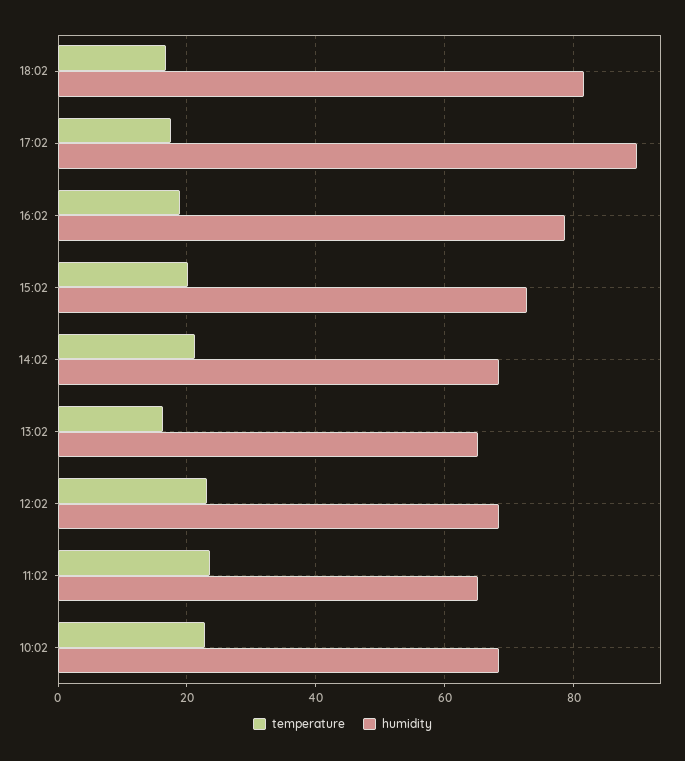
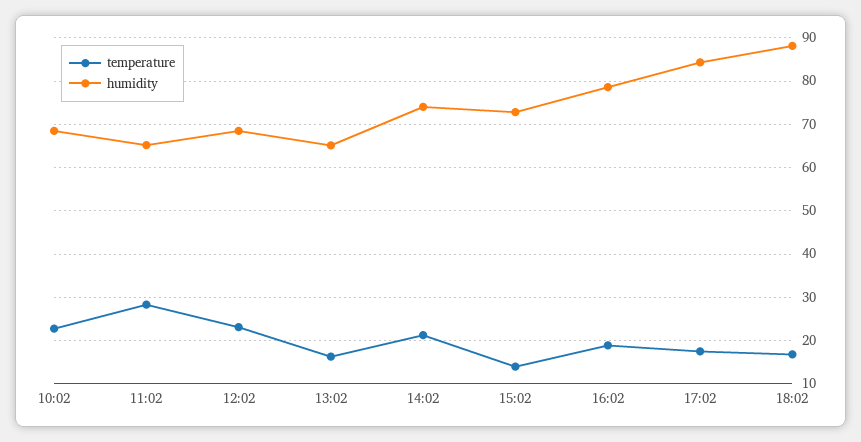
humidity, 18:02: 82 -> 88
humidity, 17:02: 90 -> 84
temperature, 15:02: 20 -> 14
humidity, 14:02: 68 -> 74
temperature, 11:02: 24 -> 28

